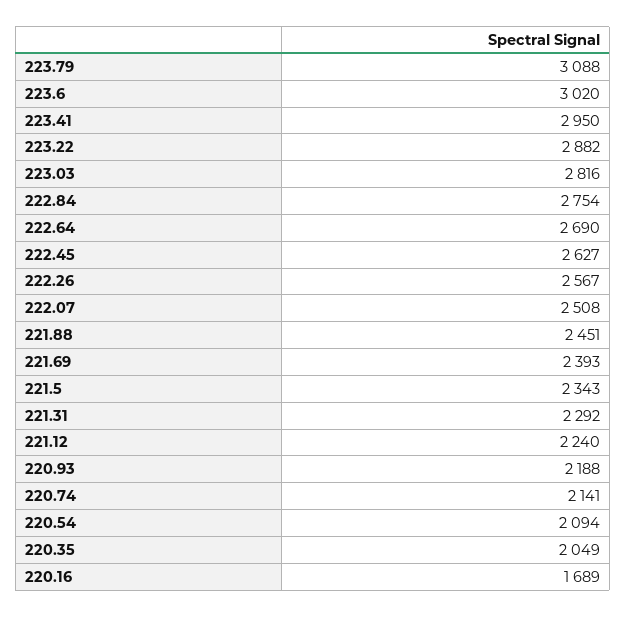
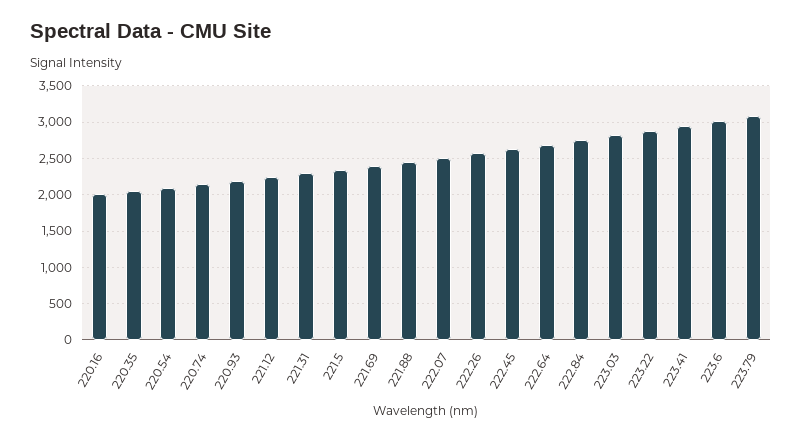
220.16: 1689 -> 2000

